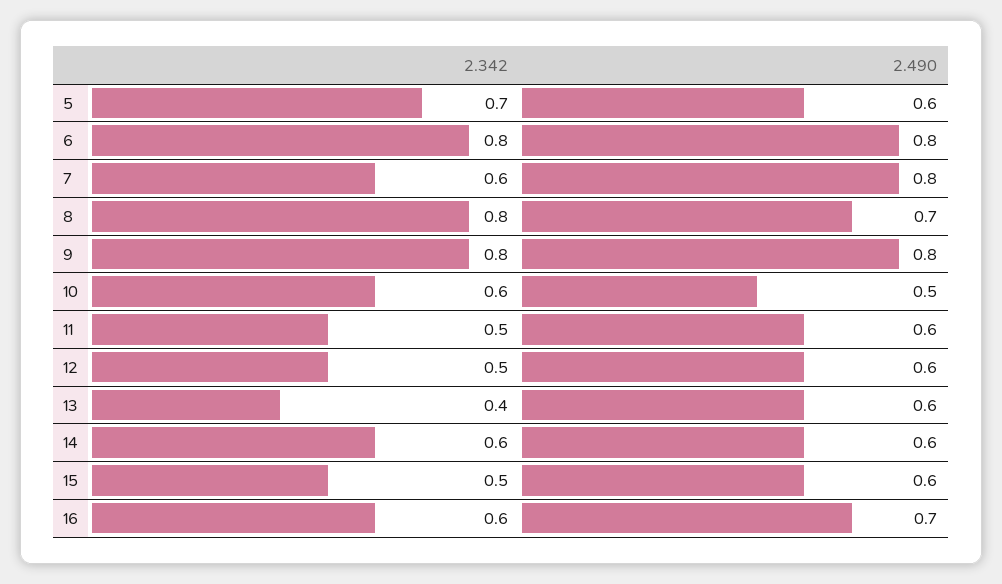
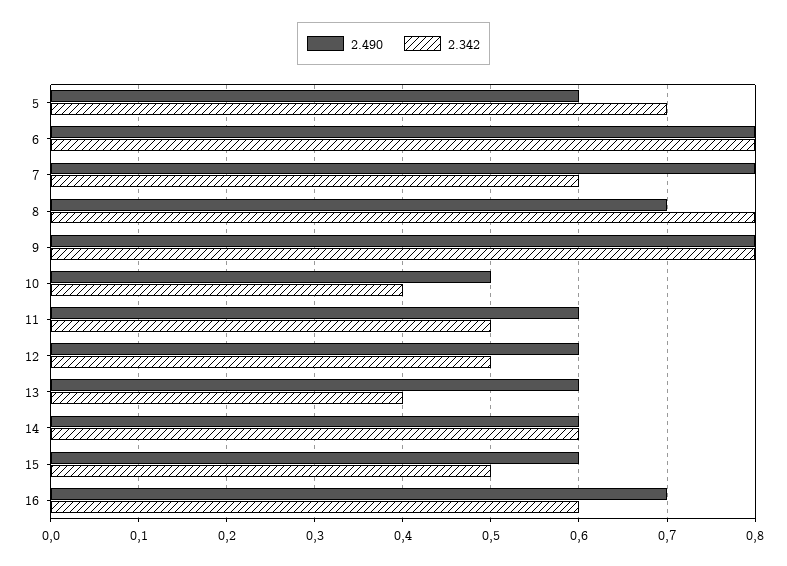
2.342, 10: 0.6 -> 0.4

